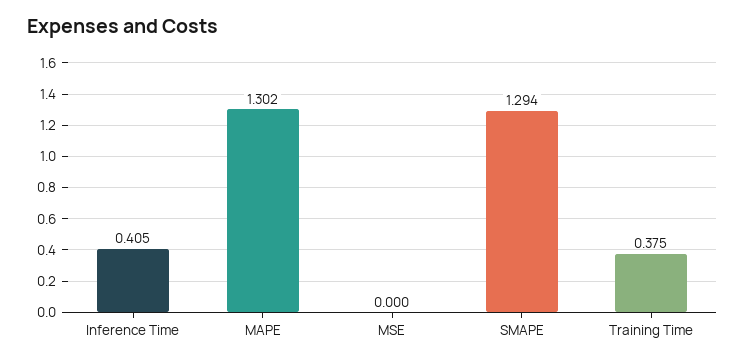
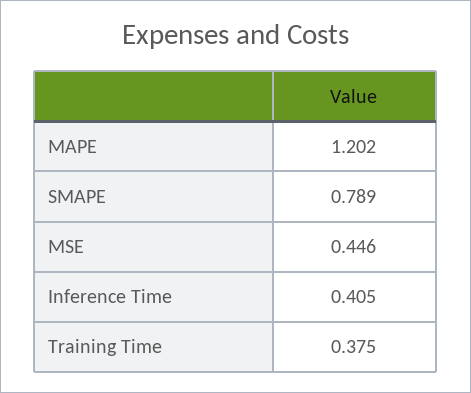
MAPE: 1.302 -> 1.202
MSE: 0 -> 0.446
SMAPE: 1.294 -> 0.789

